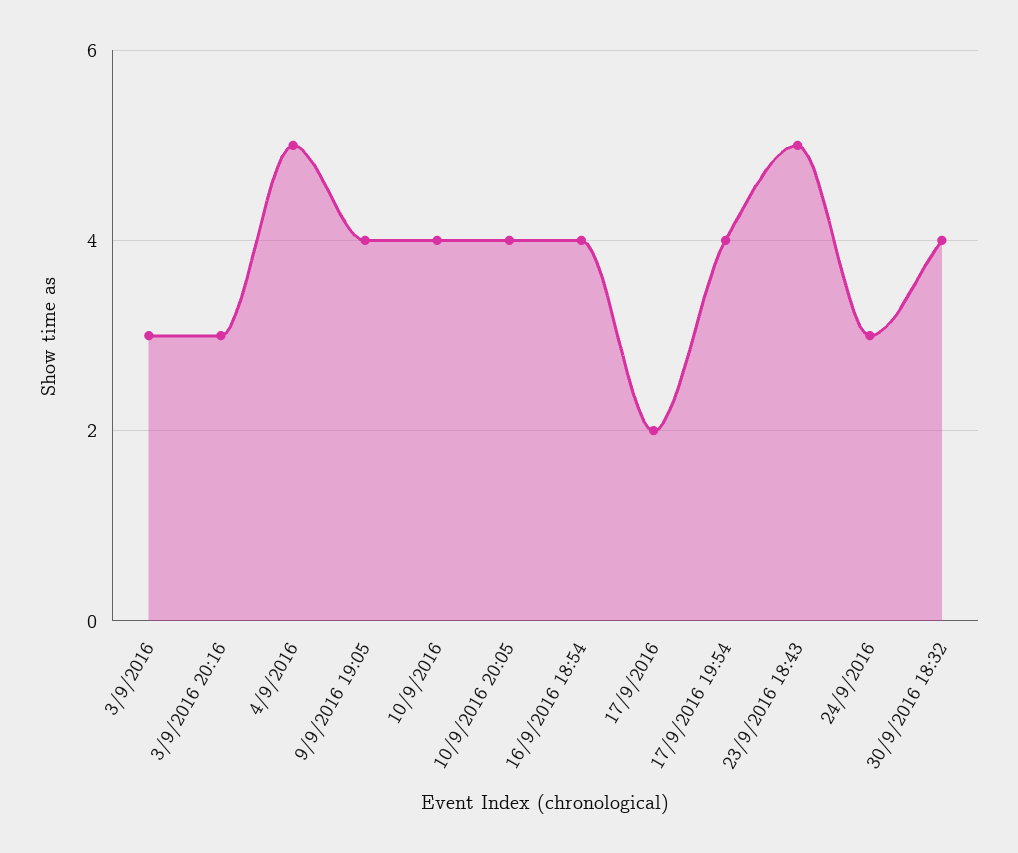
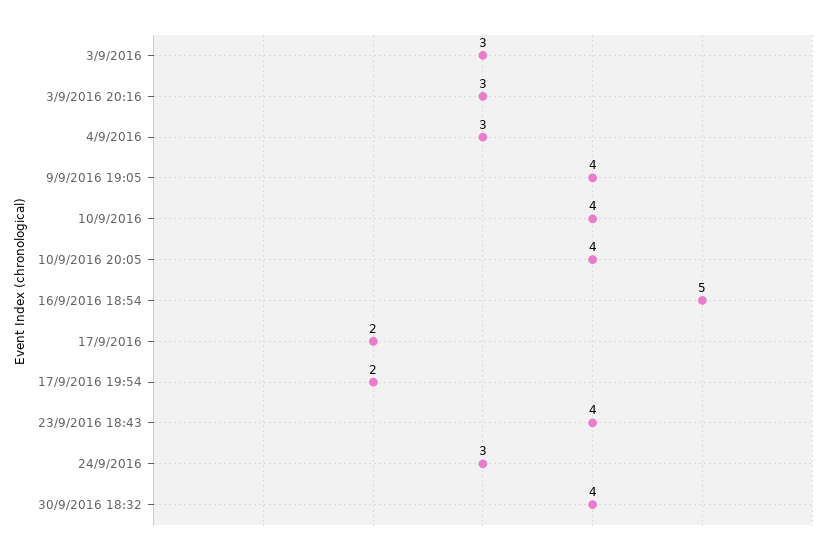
4/9/2016: 5 -> 3
16/9/2016 18:54: 4 -> 5
17/9/2016 19:54: 4 -> 2
23/9/2016 18:43: 5 -> 4

